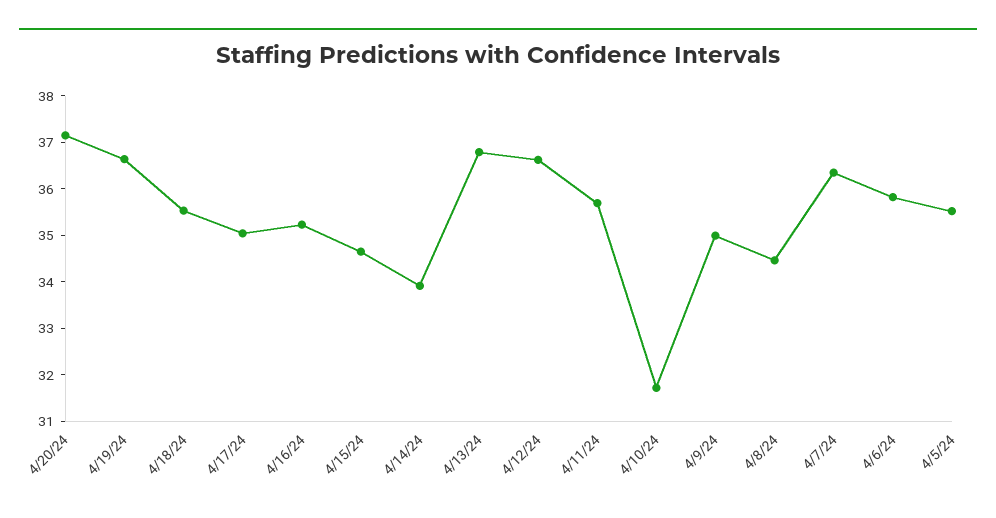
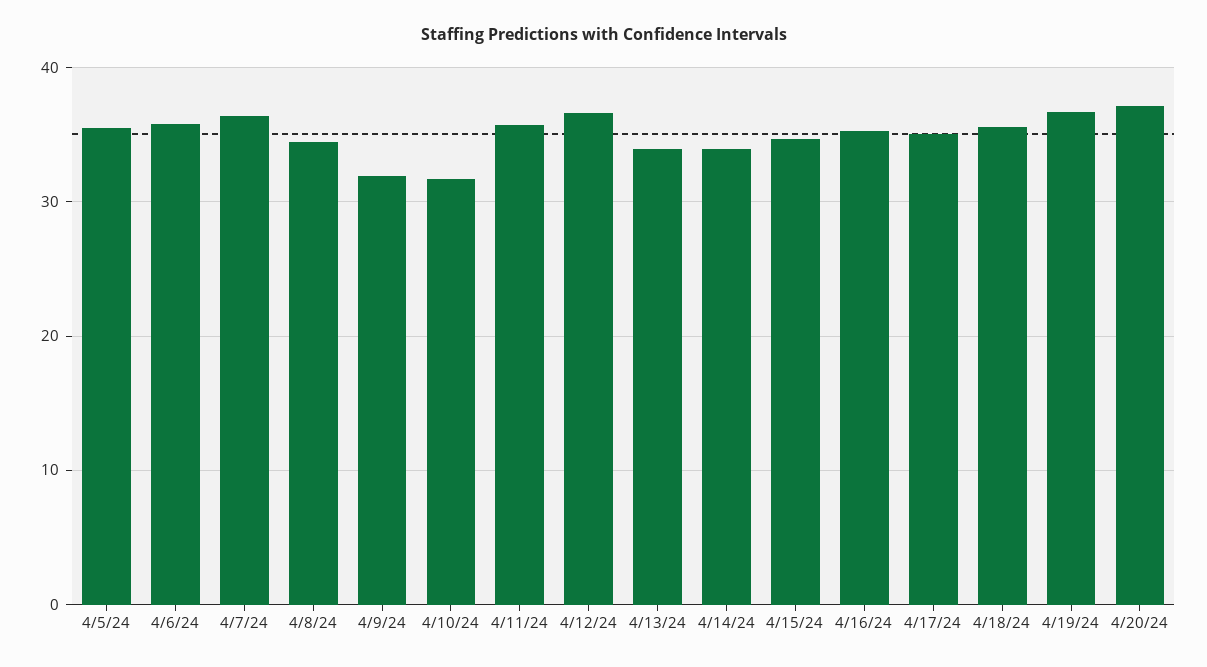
4/13/24: 36.8 -> 34
4/9/24: 35 -> 32

